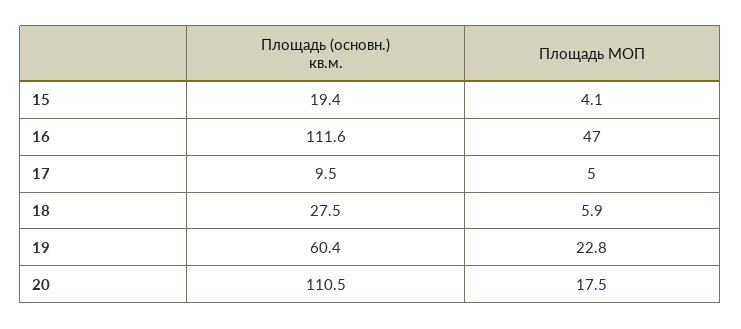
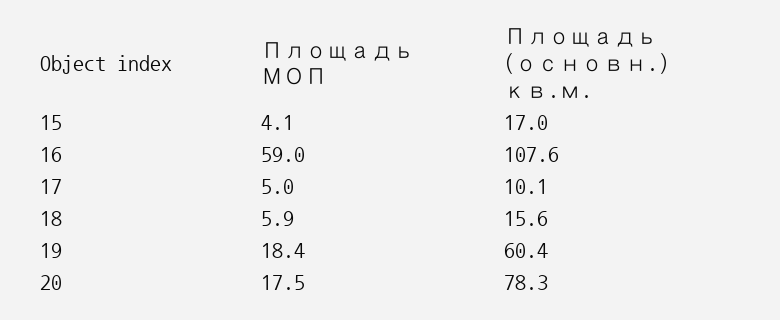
Площадь (основн.) кв.м., 15: 19.4 -> 17
Площадь (основн.) кв.м., 16: 111.6 -> 107.6
Площадь МОП, 16: 47 -> 59
Площадь (основн.) кв.м., 17: 9.5 -> 10.1
Площадь (основн.) кв.м., 18: 27.5 -> 15.6
Площадь МОП, 19: 22.8 -> 18.4
Площадь (основн.) кв.м., 20: 110.5 -> 78.3

